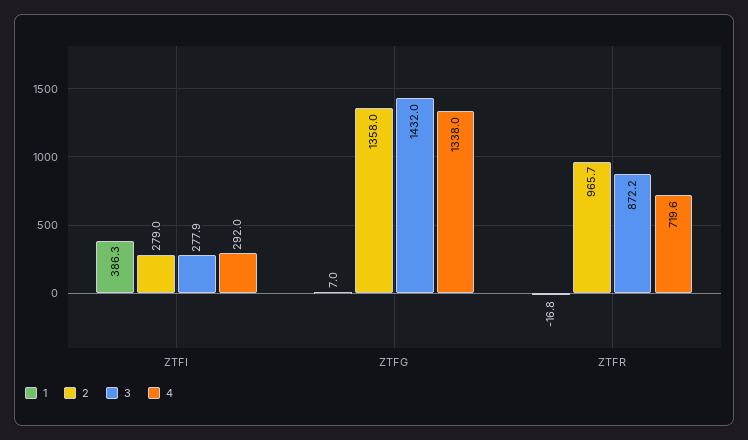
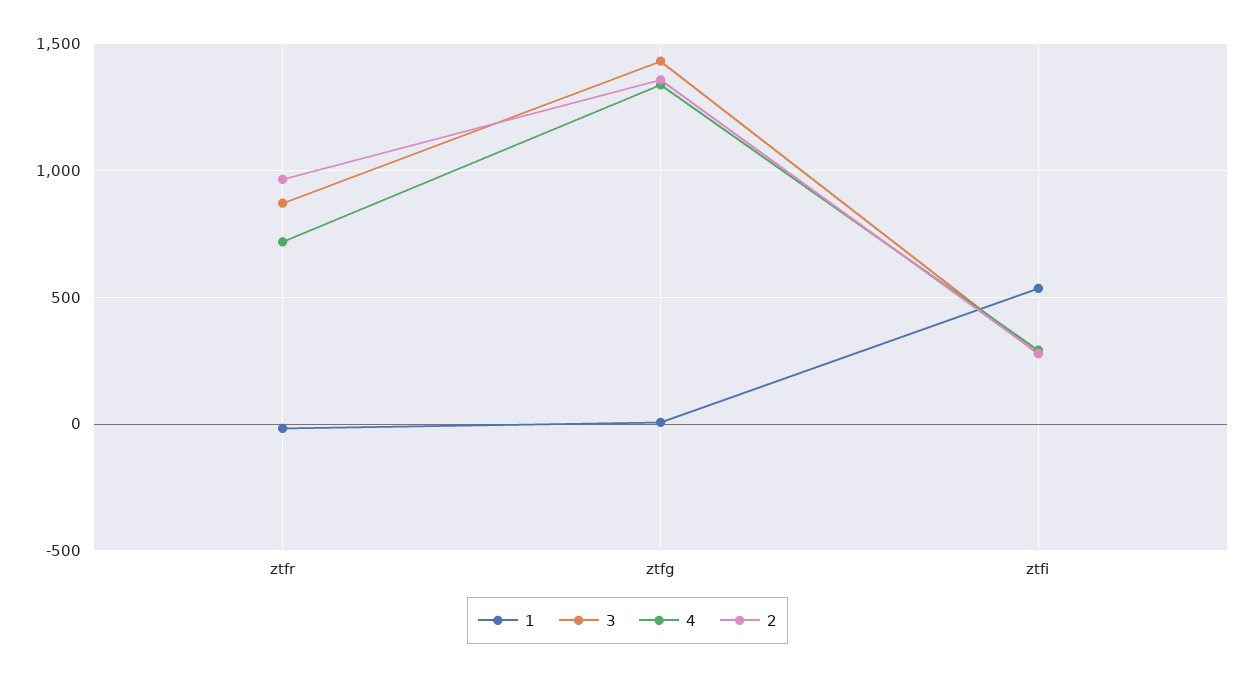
1, ZTFI: 386.3 -> 550

